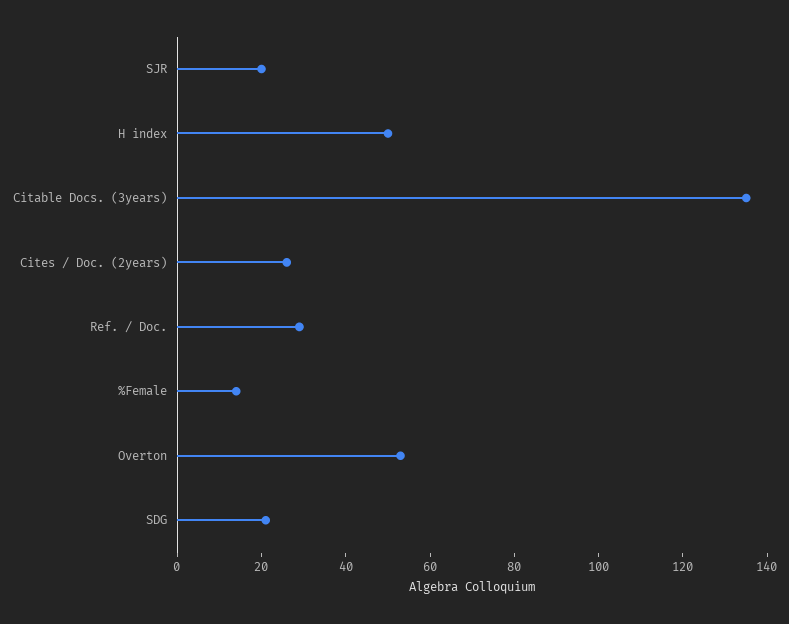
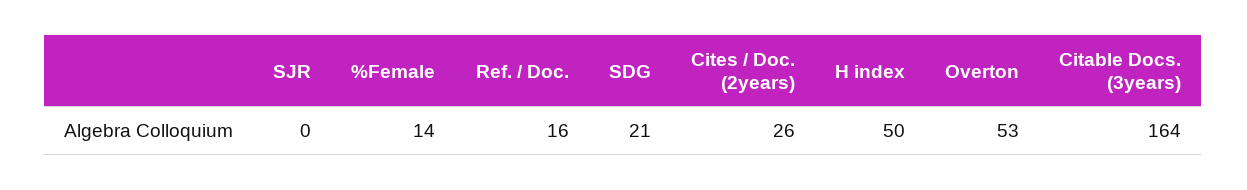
SJR: 20 -> 0
Citable Docs. (3years): 135 -> 164
Ref. / Doc.: 30 -> 16

